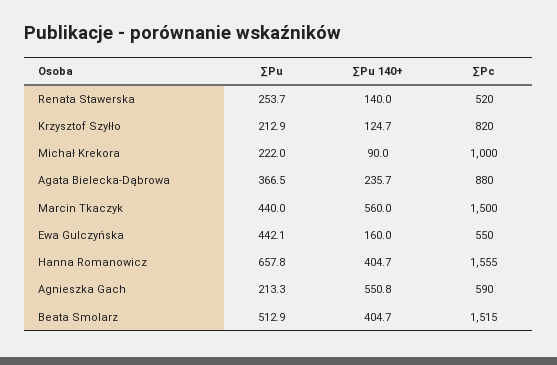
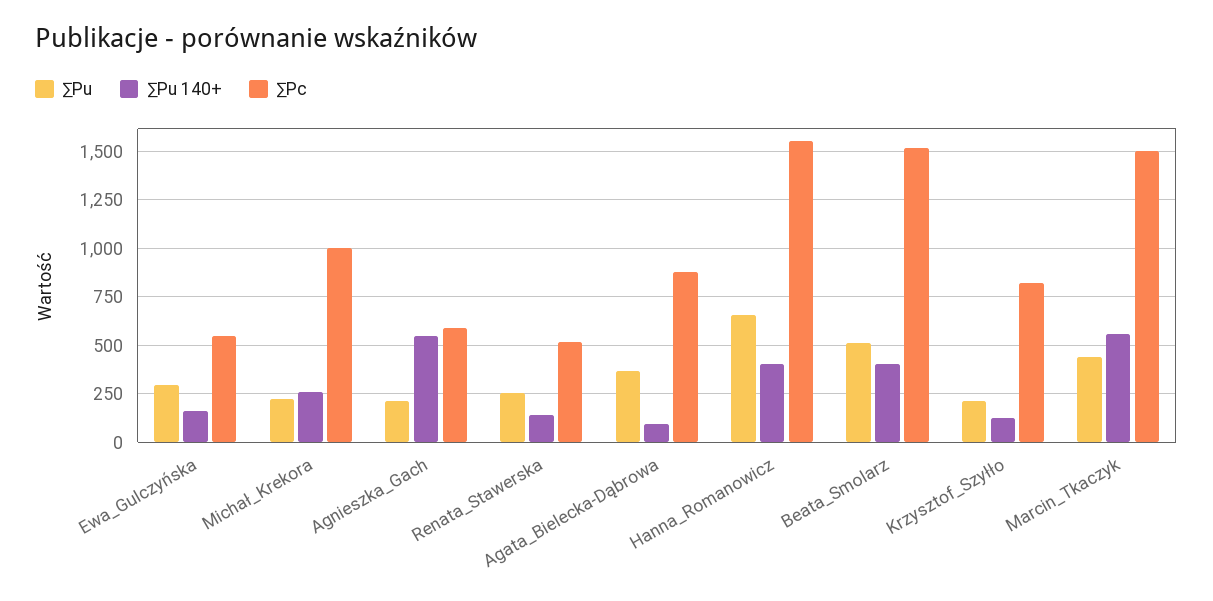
∑Pu 140+, Michał Krekora: 90 -> 250
∑Pu 140+, Agata Bielecka-Dąbrowa: 235.7 -> 100
∑Pu, Ewa Gulczyńska: 442.1 -> 300

